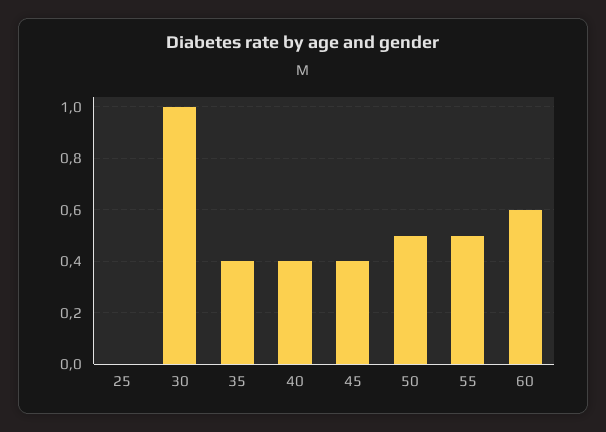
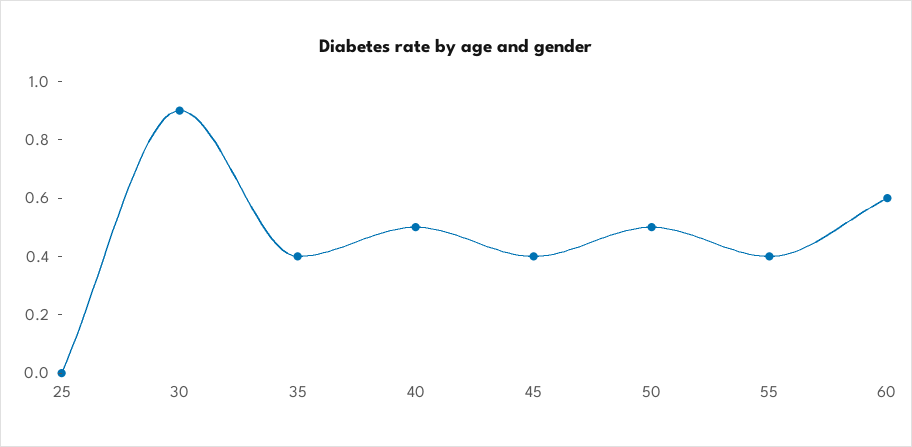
30: 1 -> 0.9
40: 0.4 -> 0.5
55: 0.5 -> 0.4

